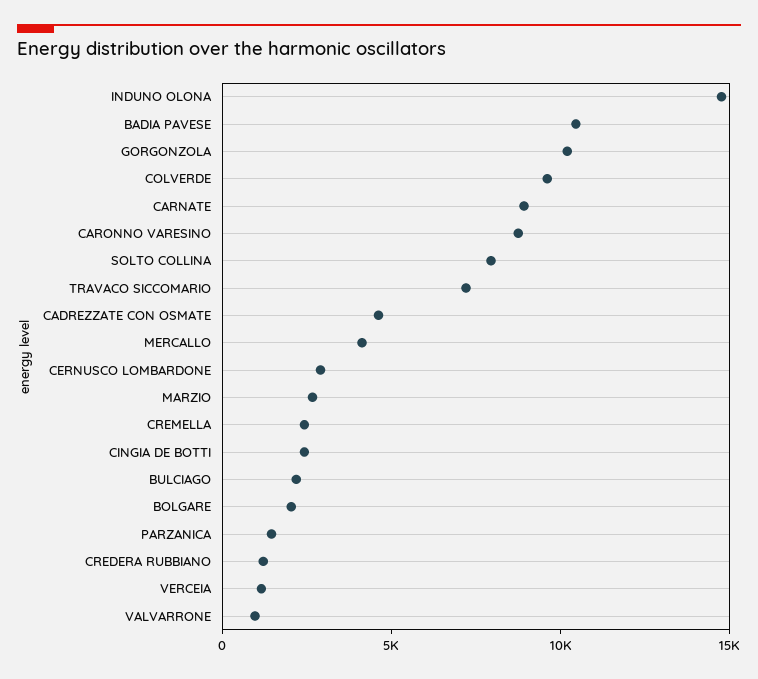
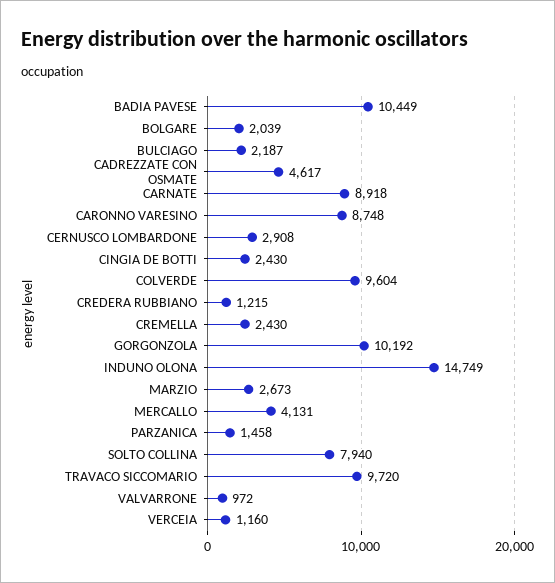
TRAVACO SICCOMARIO: 7000 -> 9720

